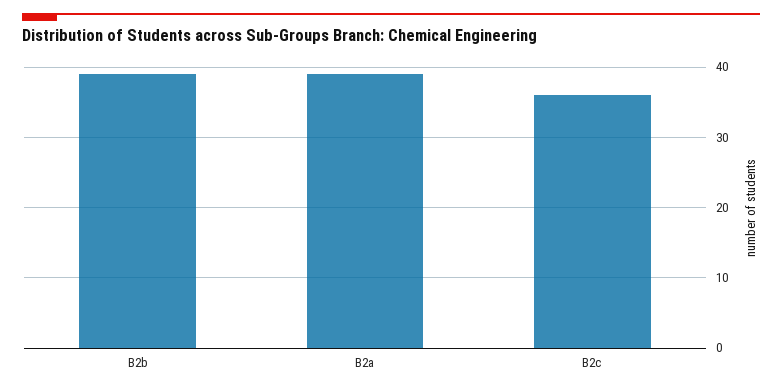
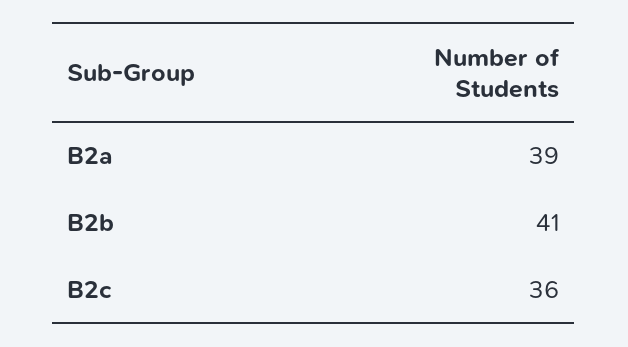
B2b: 39 -> 41

